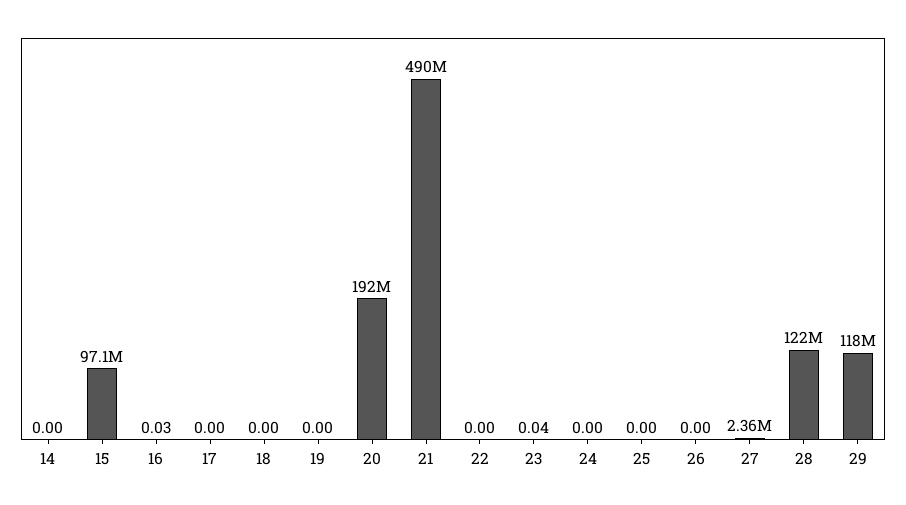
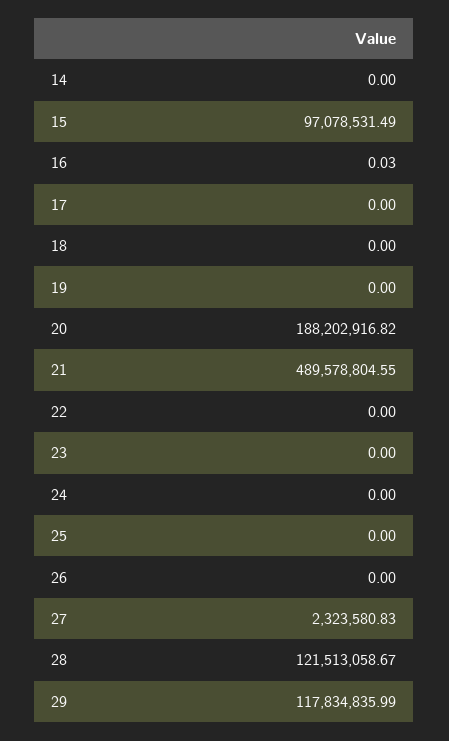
20: 192000000 -> 188202916.82
23: 0.04 -> 0
27: 2360000 -> 2323580.83

